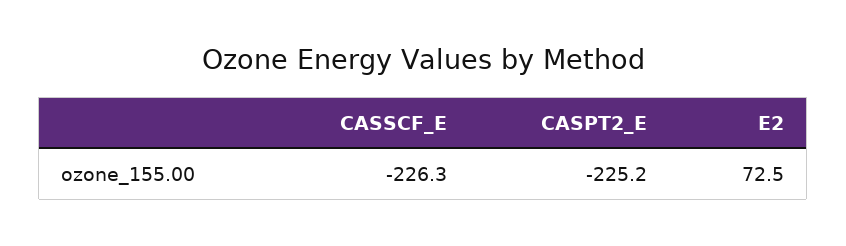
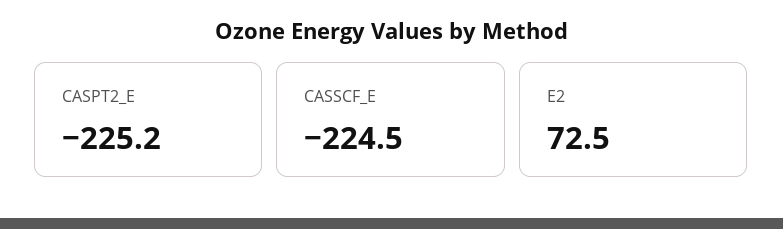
CASSCF_E: -226.3 -> -224.5

